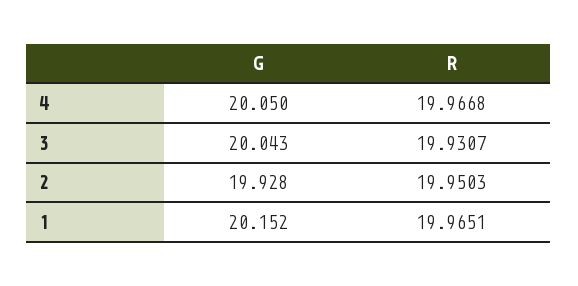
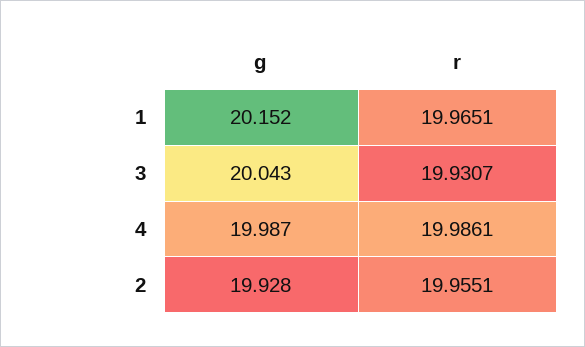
G, 4: 20.05 -> 19.987
R, 4: 19.9668 -> 19.9861
R, 2: 19.9503 -> 19.9551

